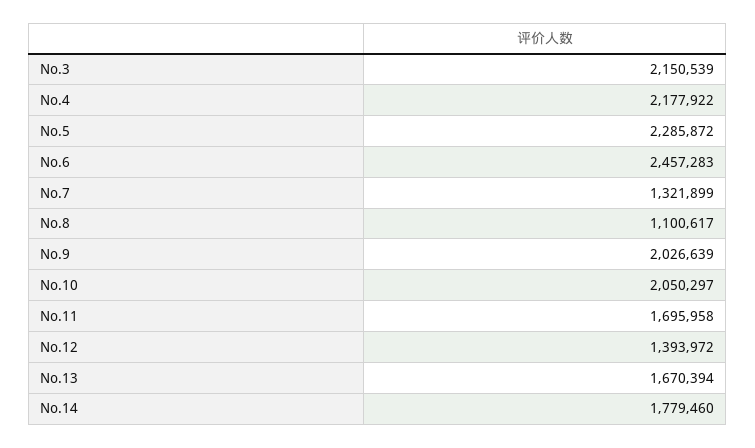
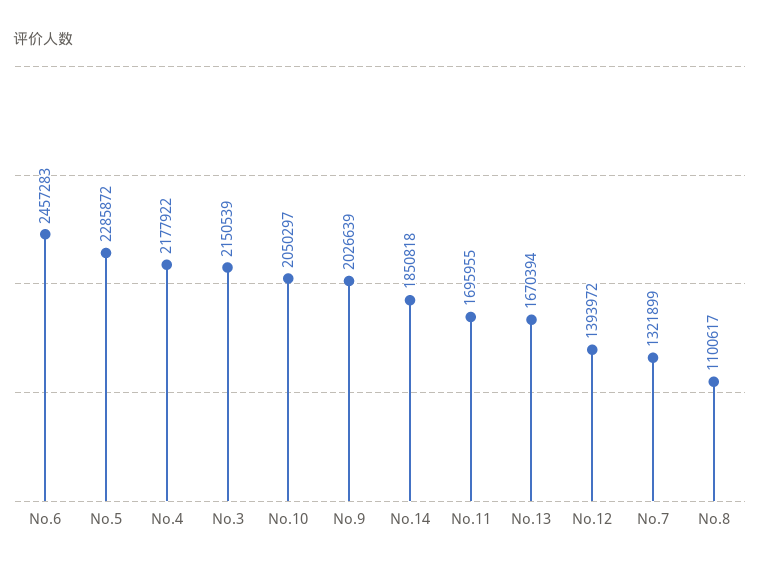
No.11: 1695958 -> 1695955
No.14: 1779460 -> 1850818

